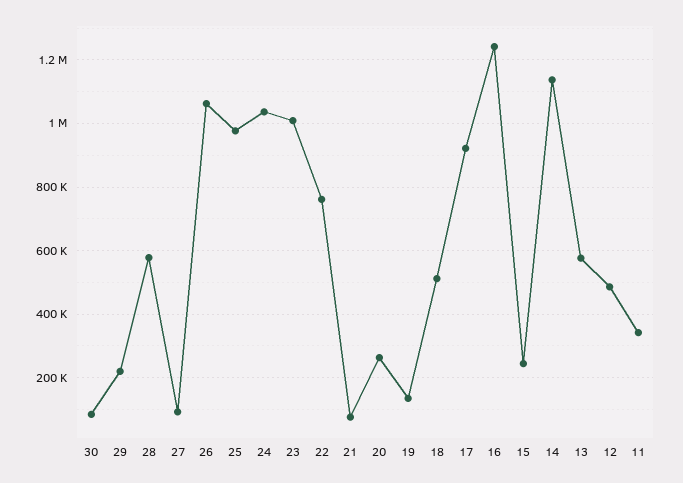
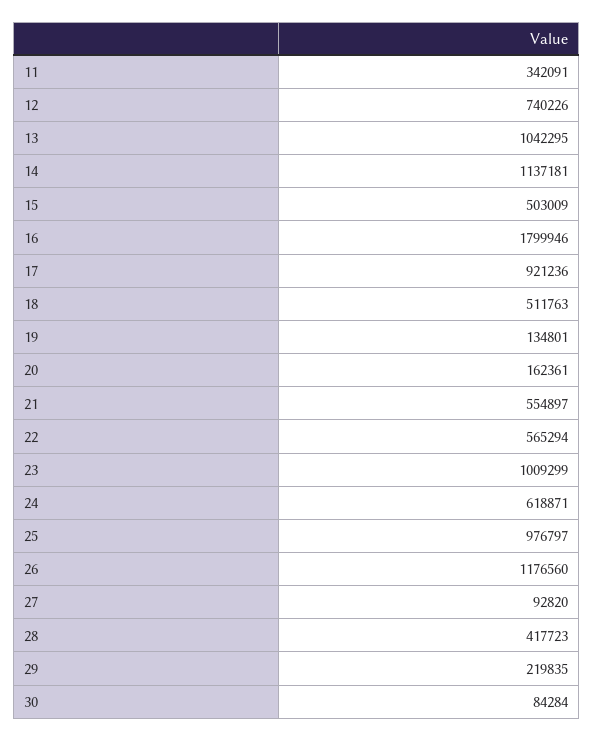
28: 580000 -> 417723
26: 1060000 -> 1176560
24: 1040000 -> 618871
22: 760000 -> 565294
21: 80000 -> 554897
20: 260000 -> 162361
16: 1240000 -> 1799946
15: 240000 -> 503009
13: 580000 -> 1042295
12: 480000 -> 740226

